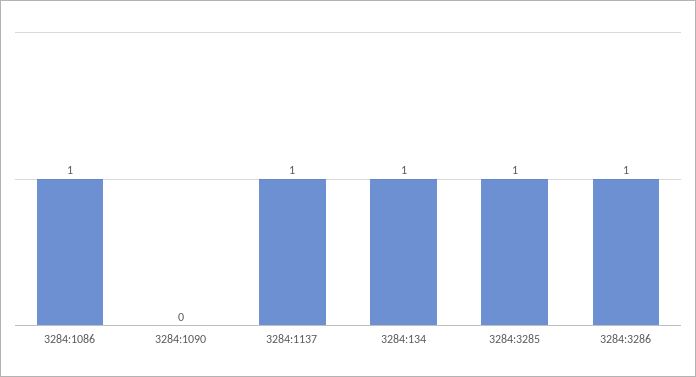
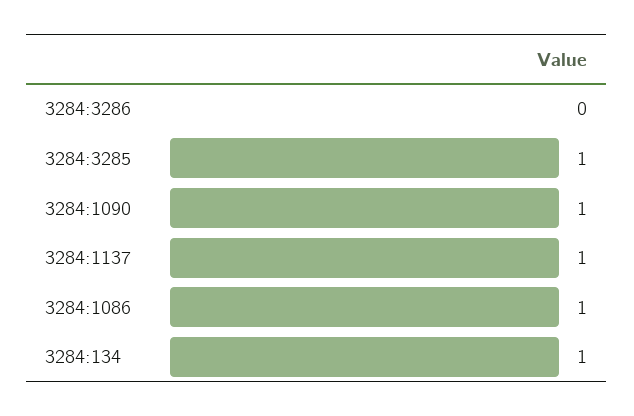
3284:1090: 0 -> 1
3284:3286: 1 -> 0

